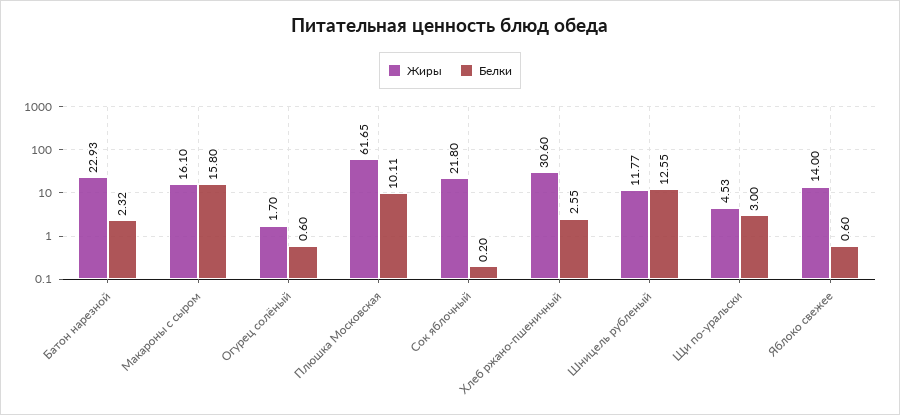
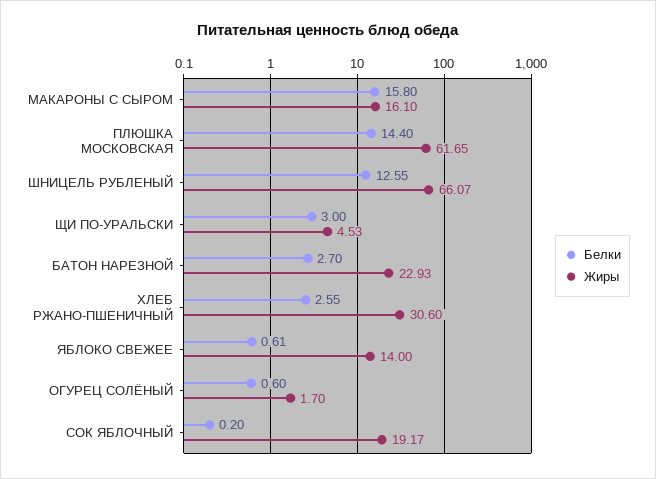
Белки, Батон нарезной: 2.32 -> 2.7
Белки, Плюшка Московская: 10.11 -> 14.4
Жиры, Сок яблочный: 21.8 -> 19.17
Жиры, Шницель рубленый: 11.77 -> 66.07
Белки, Яблоко свежее: 0.6 -> 0.61

